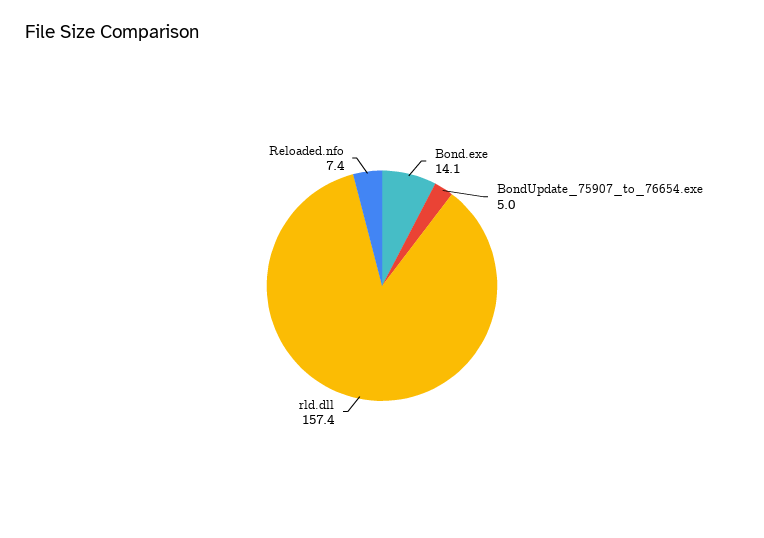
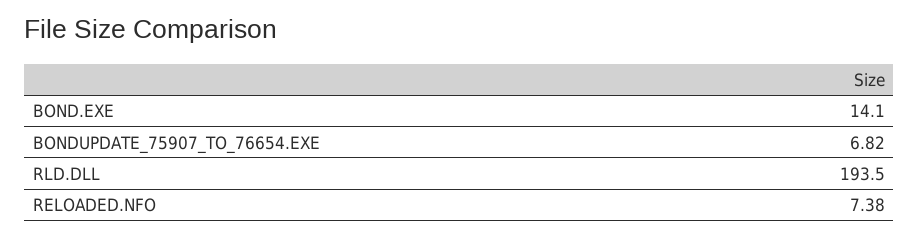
BondUpdate_75907_to_76654.exe: 5 -> 6.82
rld.dll: 157.4 -> 193.5

